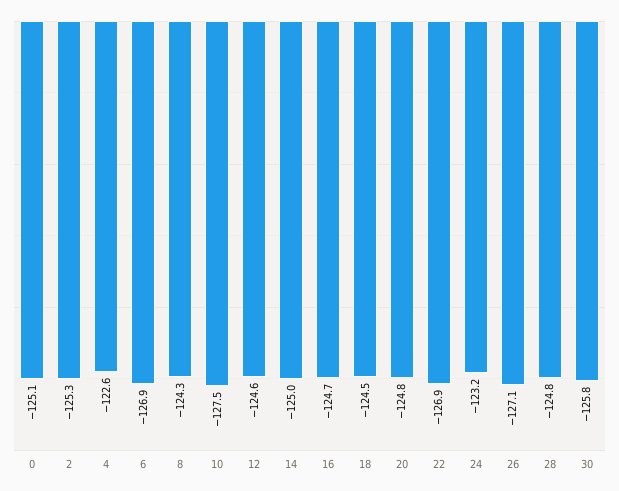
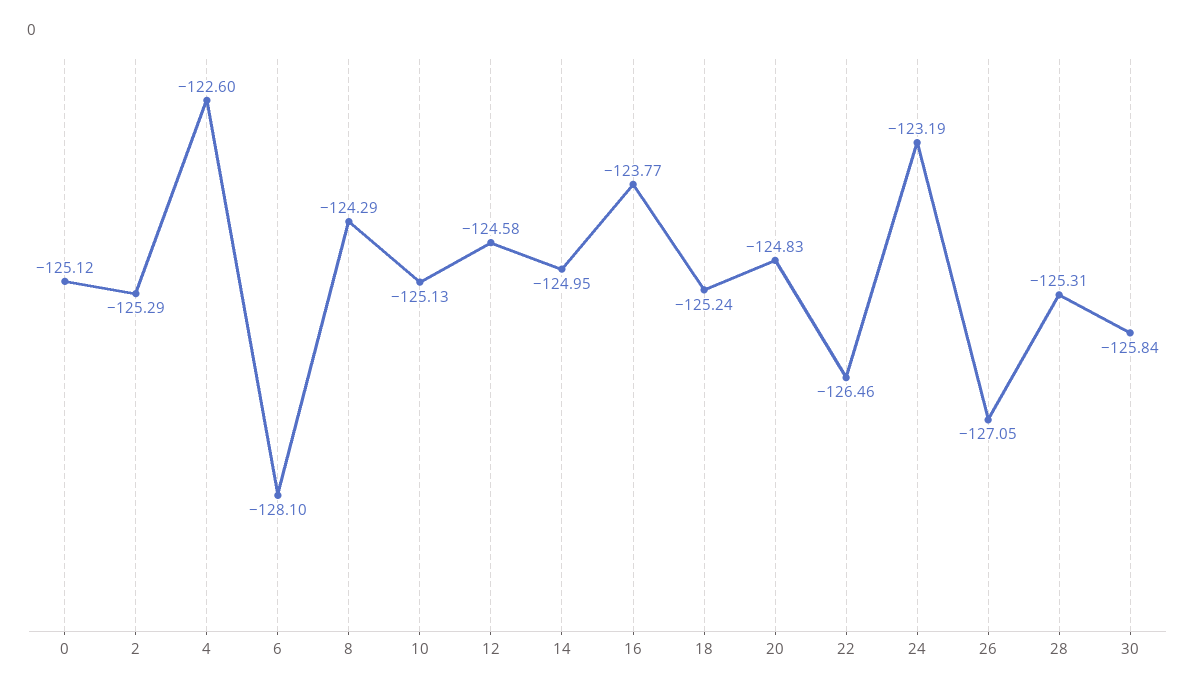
6: -126.9 -> -128.1
10: -127.5 -> -125.13
16: -124.7 -> -123.77
18: -124.5 -> -125.24
22: -126.9 -> -126.46
28: -124.8 -> -125.31

